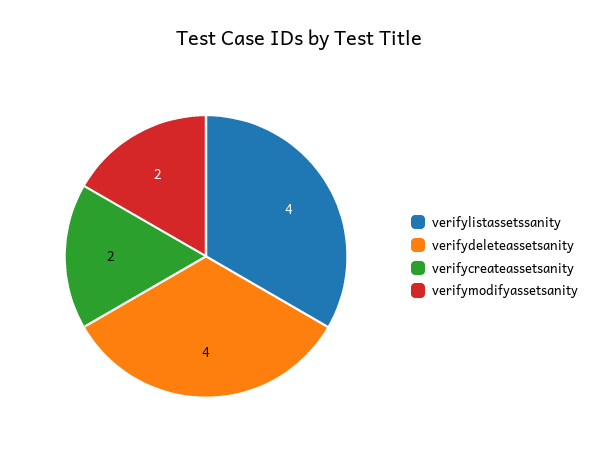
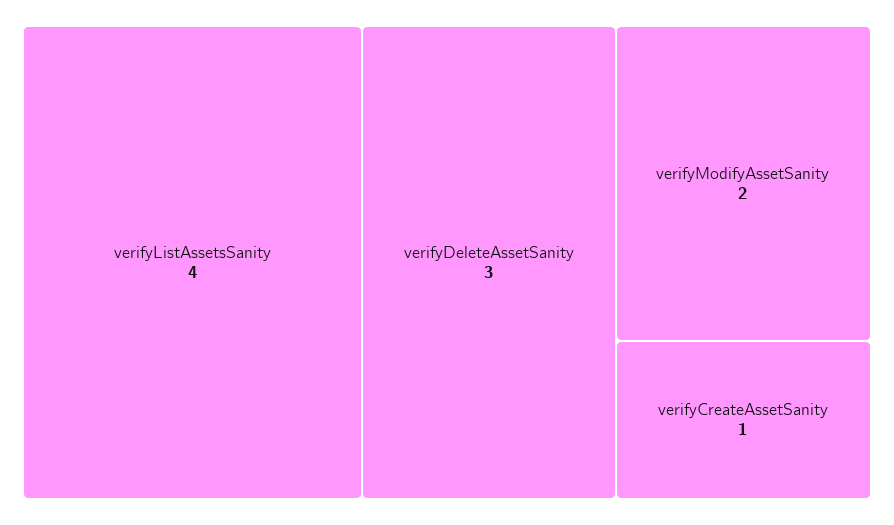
verifydeleteassetsanity: 4 -> 3
verifycreateassetsanity: 2 -> 1

